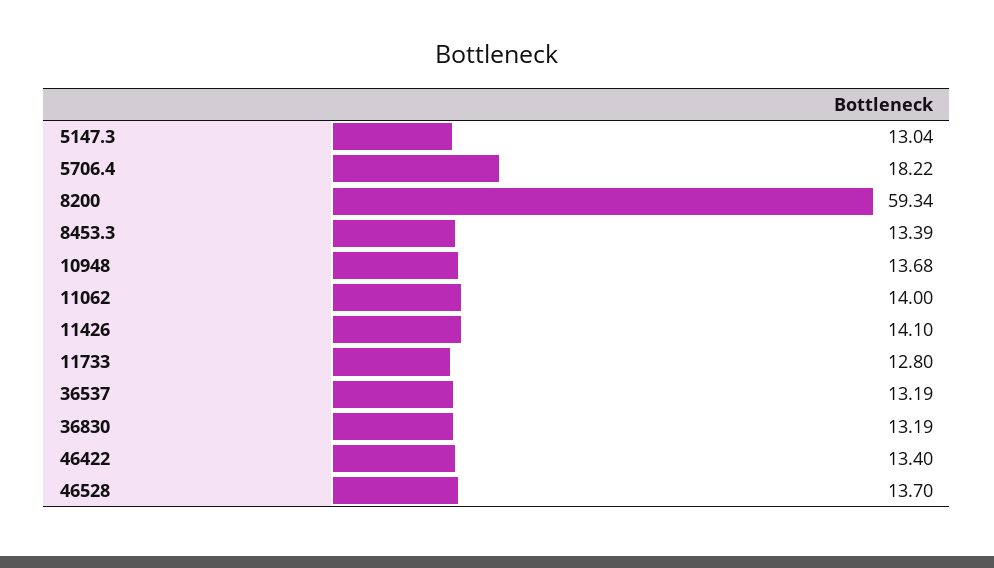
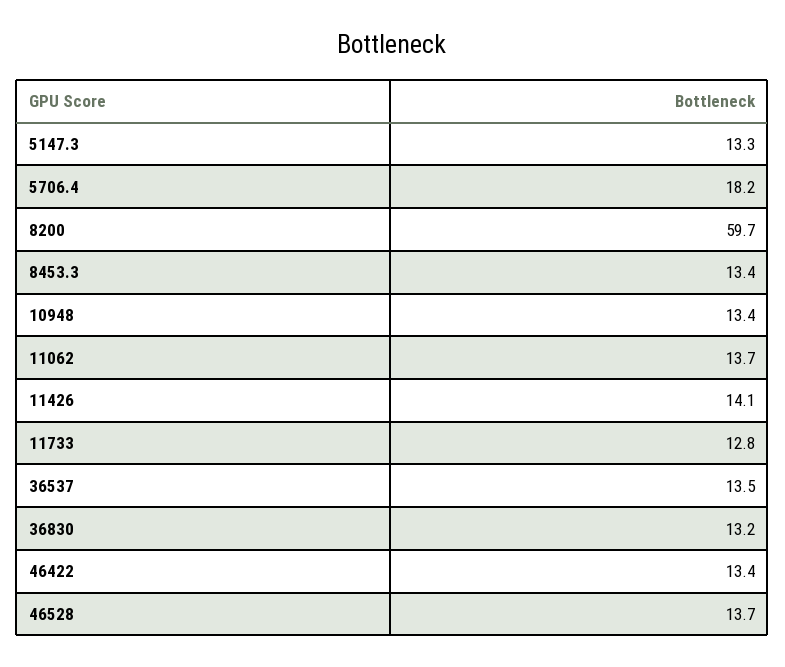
5147.3: 13.04 -> 13.3
8200: 59.34 -> 59.7
10948: 13.68 -> 13.4
11062: 14 -> 13.7
36537: 13.19 -> 13.5

